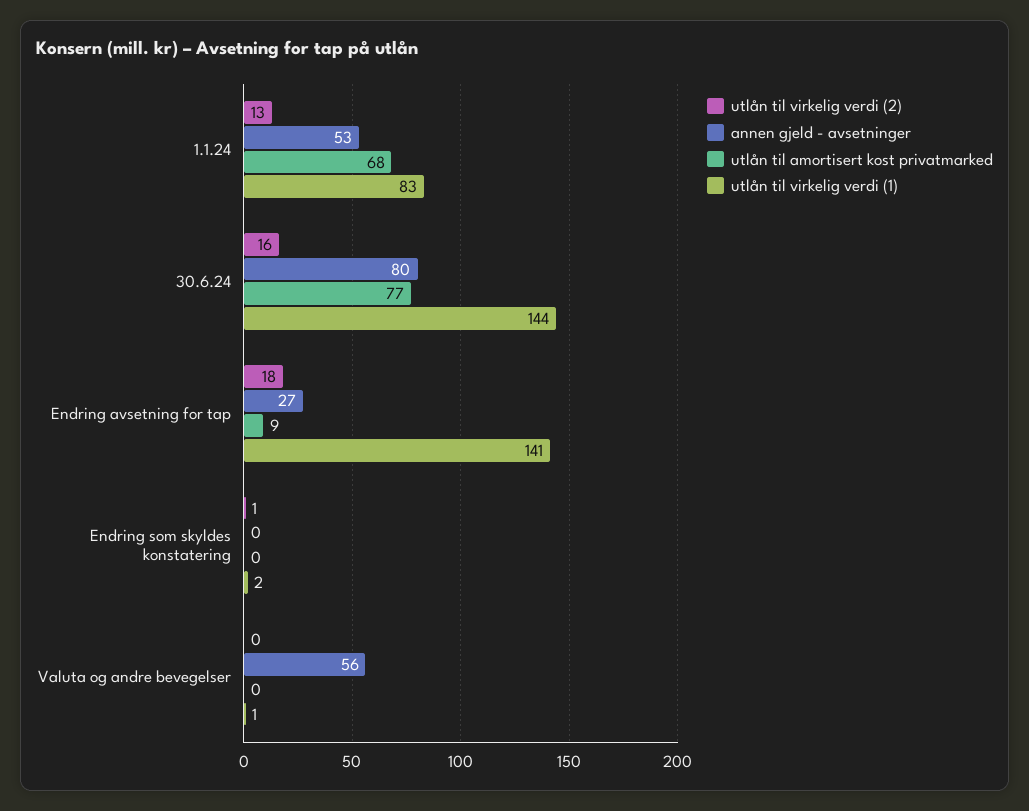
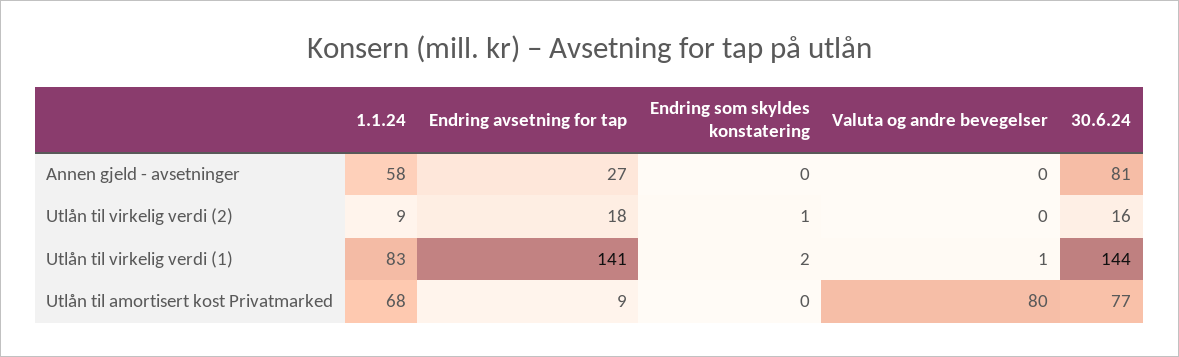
utlån til virkelig verdi (2), 1.1.24: 13 -> 9
annen gjeld - avsetninger, 1.1.24: 53 -> 58
annen gjeld - avsetninger, 30.6.24: 80 -> 81
annen gjeld - avsetninger, Valuta og andre bevegelser: 56 -> 0
utlån til amortisert kost privatmarked, Valuta og andre bevegelser: 0 -> 80

